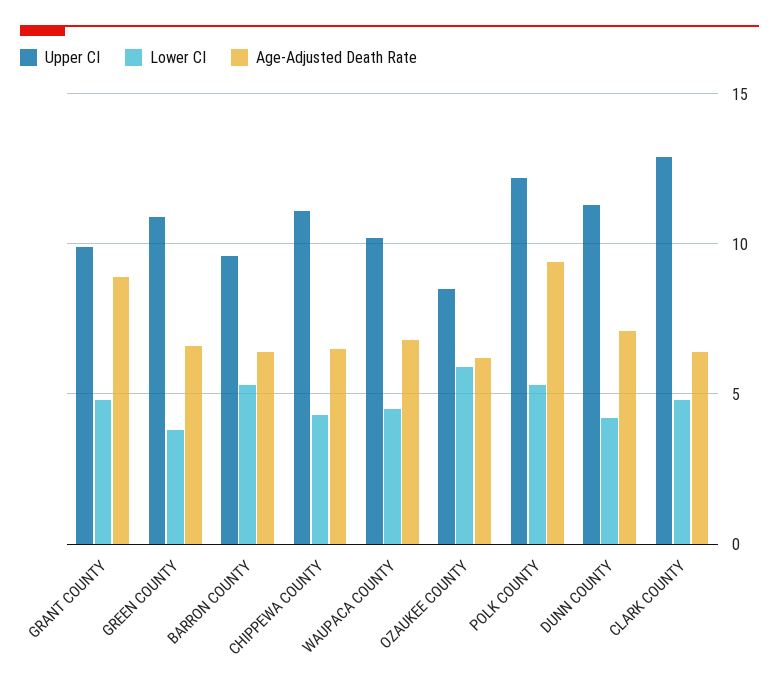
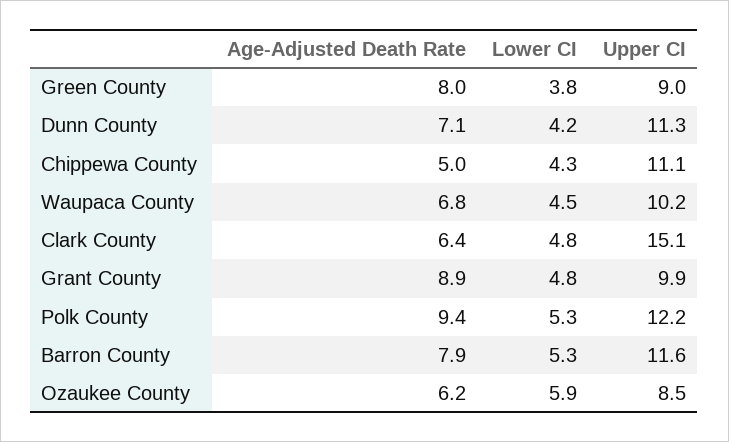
Upper CI, GREEN COUNTY: 11 -> 9
Age-Adjusted Death Rate, GREEN COUNTY: 6.5 -> 8
Upper CI, BARRON COUNTY: 9.5 -> 11.6
Age-Adjusted Death Rate, BARRON COUNTY: 6.5 -> 7.9
Age-Adjusted Death Rate, CHIPPEWA COUNTY: 6.5 -> 5
Upper CI, CLARK COUNTY: 13 -> 15.1

